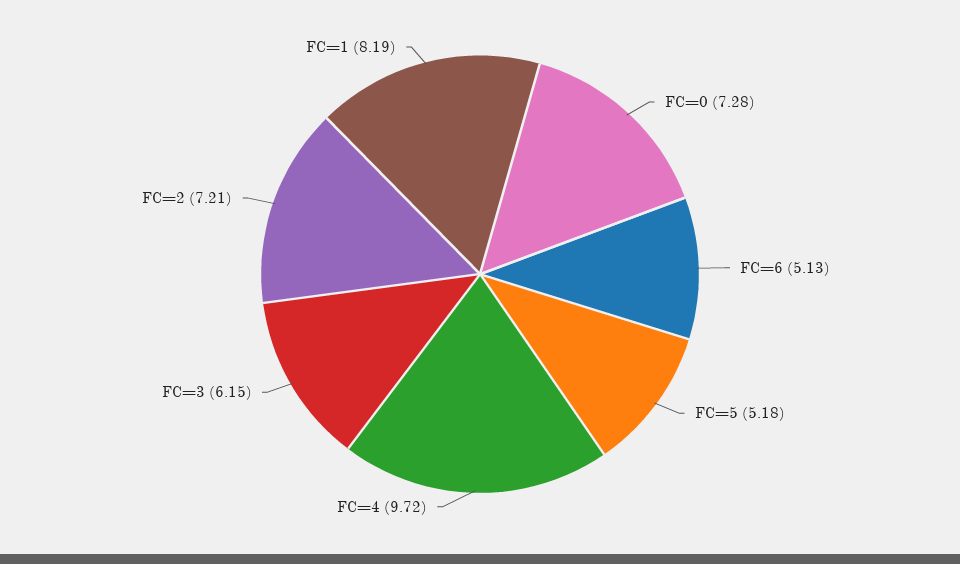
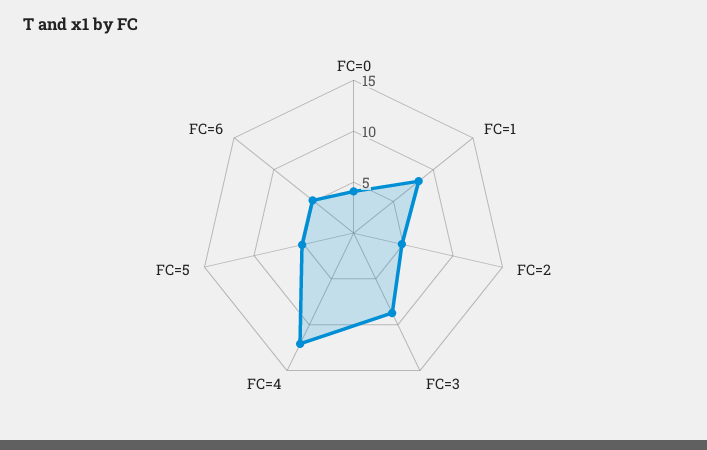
FC=0: 7.28 -> 4
FC=4: 9.72 -> 12
FC=3: 6.15 -> 9
FC=2: 7.21 -> 5

